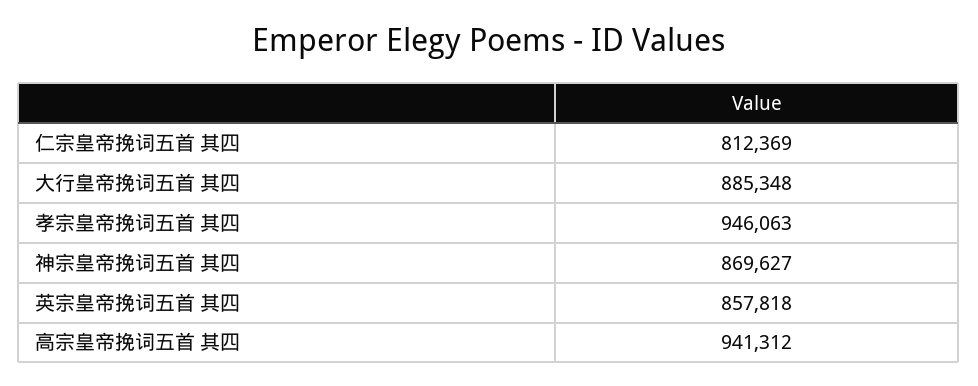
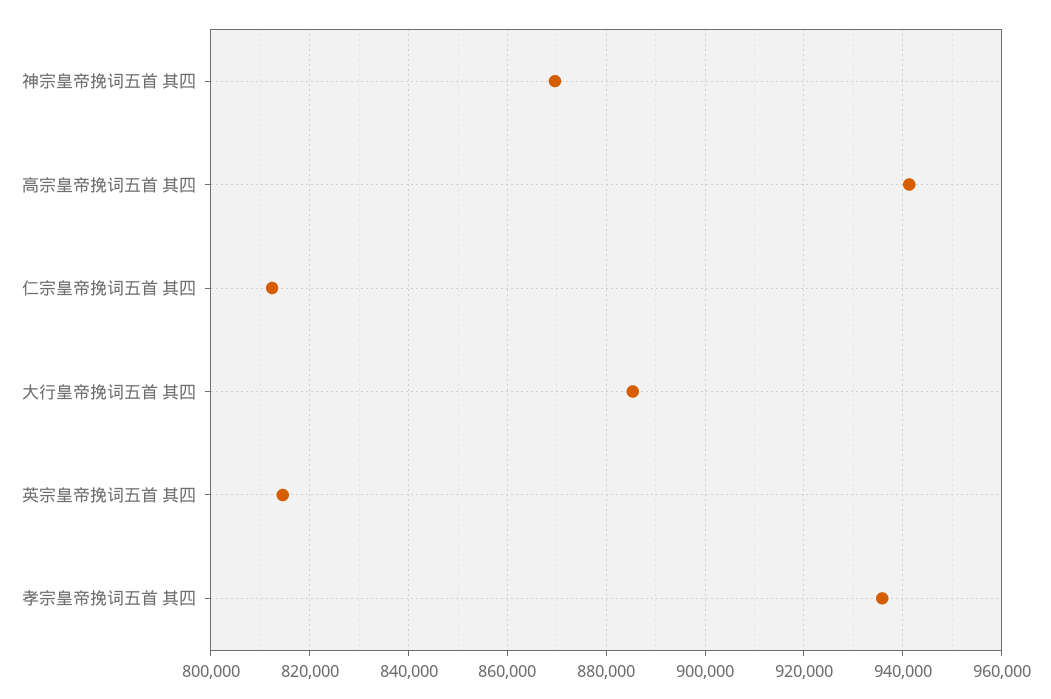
孝宗皇帝挽词五首 其四: 946063 -> 936000
英宗皇帝挽词五首 其四: 857818 -> 814000

